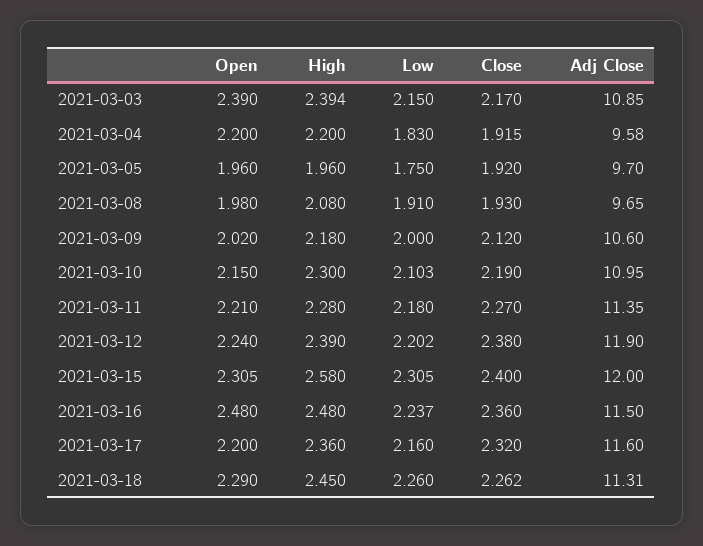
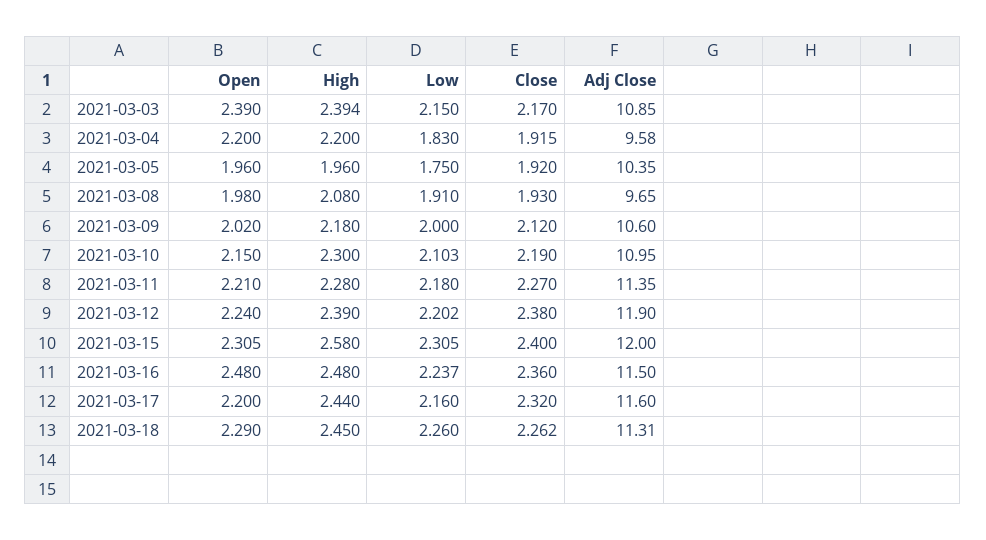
Adj Close, 2021-03-05: 9.7 -> 10.35
High, 2021-03-17: 2.36 -> 2.44

